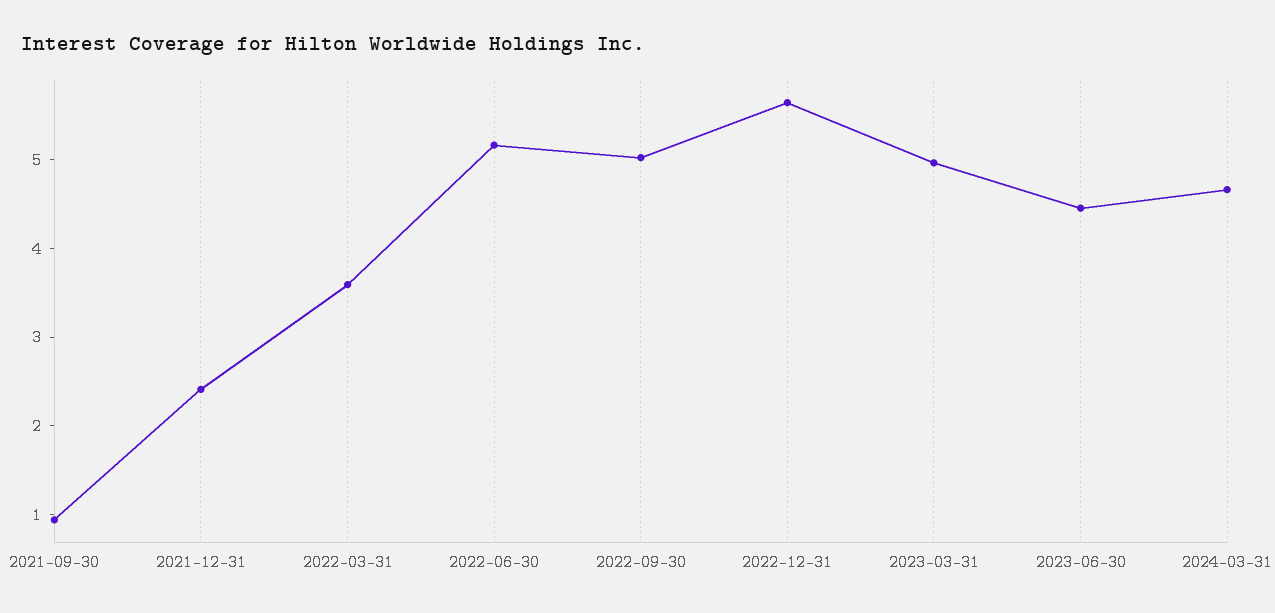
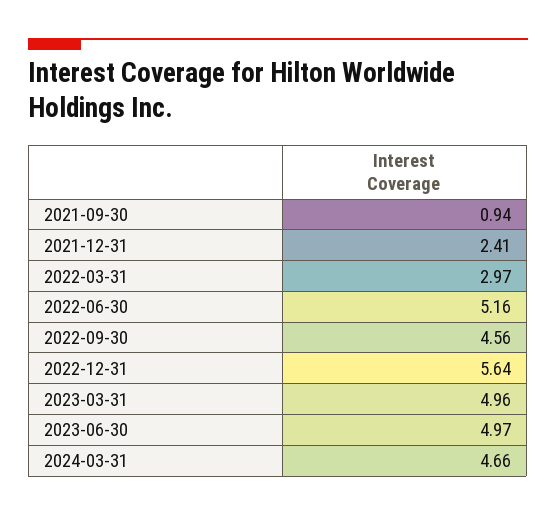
2022-03-31: 3.6 -> 2.97
2022-09-30: 5 -> 4.56
2023-06-30: 4.4 -> 4.97

